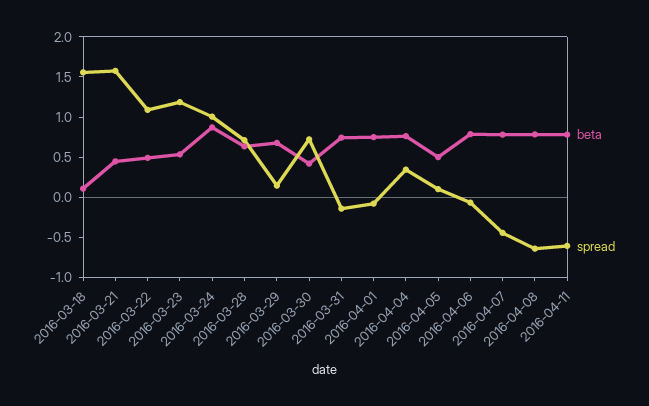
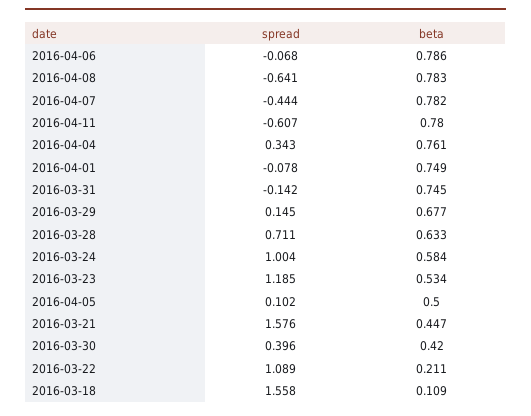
beta, 2016-03-22: 0.5 -> 0.211
beta, 2016-03-24: 0.9 -> 0.584
spread, 2016-03-30: 0.7 -> 0.396

